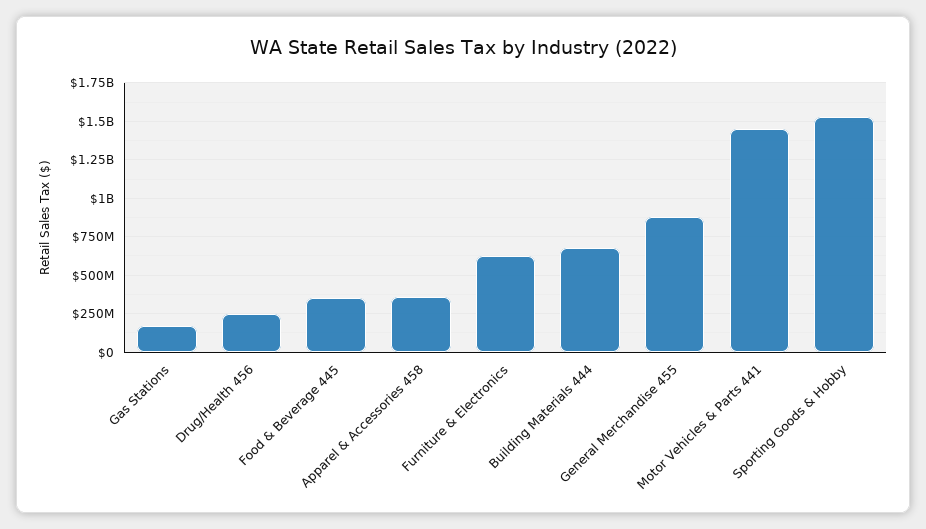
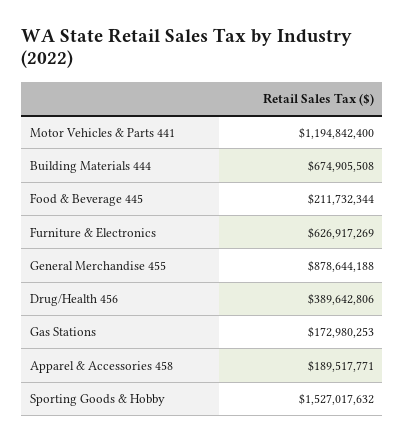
Drug/Health 456: 250000000 -> 389642806
Food & Beverage 445: 350000000 -> 211732344
Apparel & Accessories 458: 350000000 -> 189517771
Motor Vehicles & Parts 441: 1450000000 -> 1194842400

